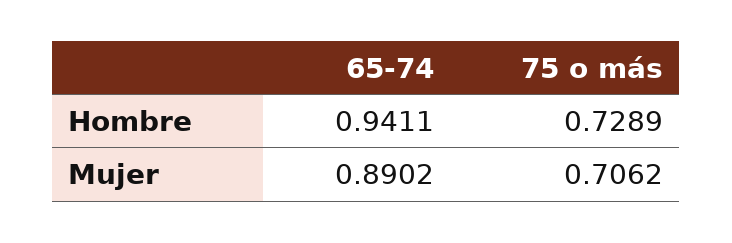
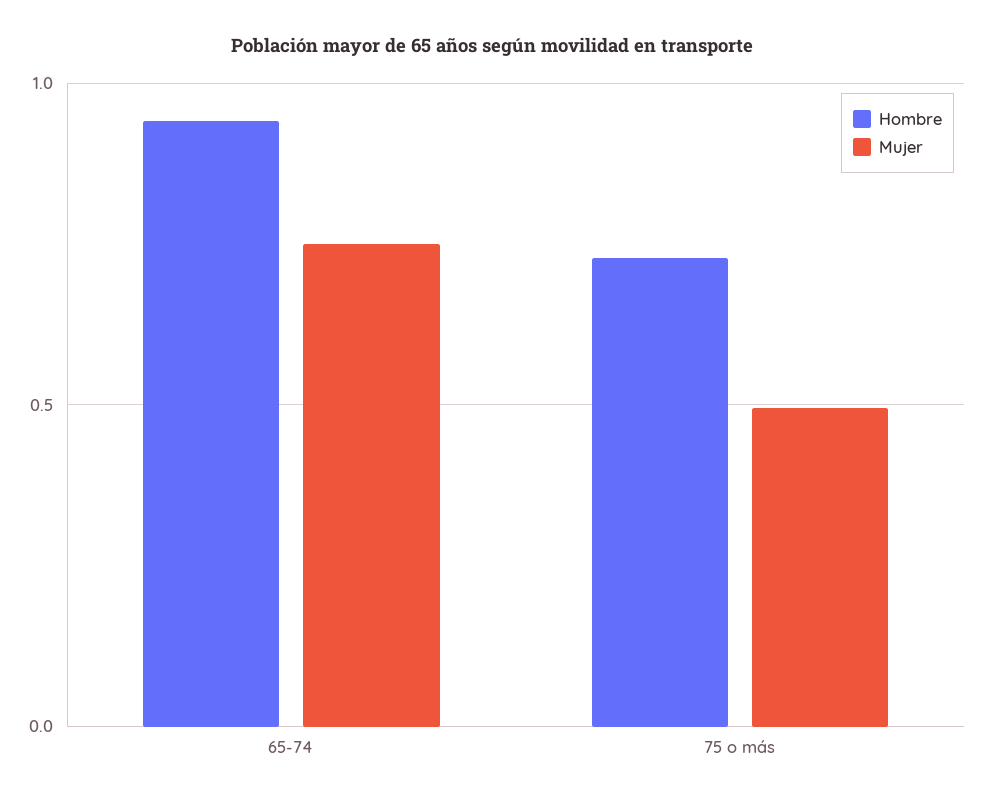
Mujer, 65-74: 0.8902 -> 0.75
Mujer, 75 o más: 0.7062 -> 0.5

